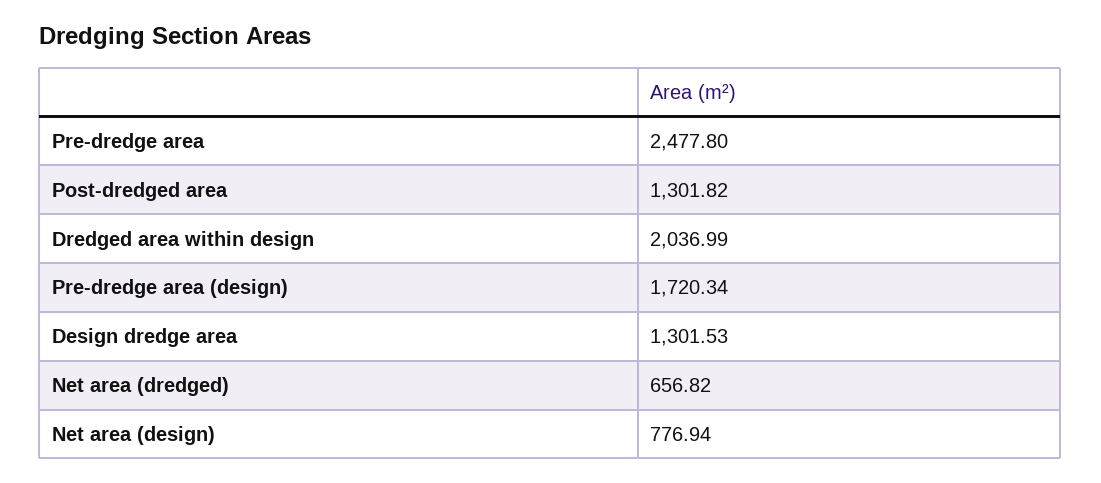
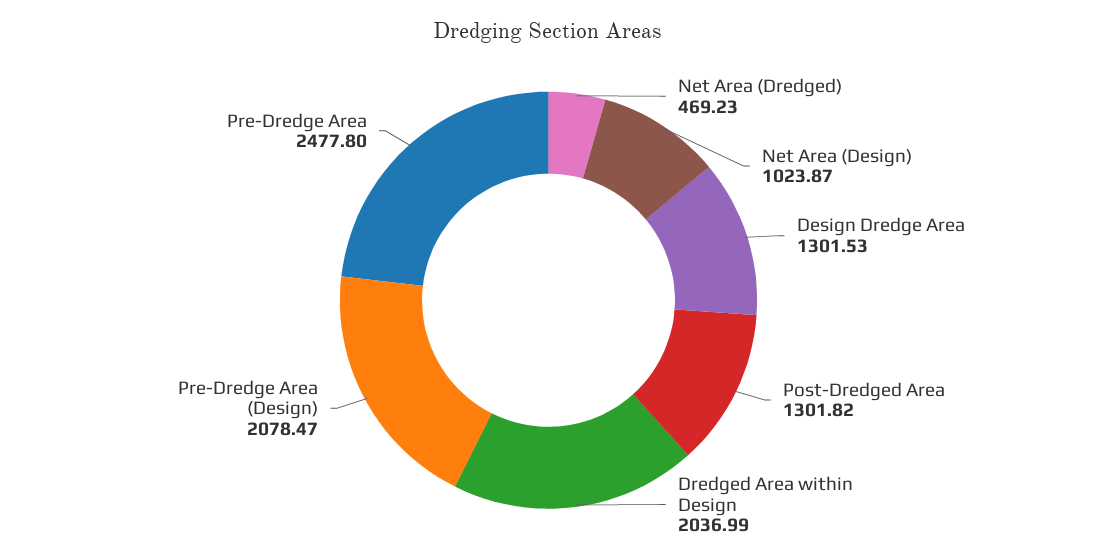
Pre-dredge area (design): 1720.34 -> 2078.47
Net area (dredged): 656.82 -> 469.23
Net area (design): 776.94 -> 1023.87

